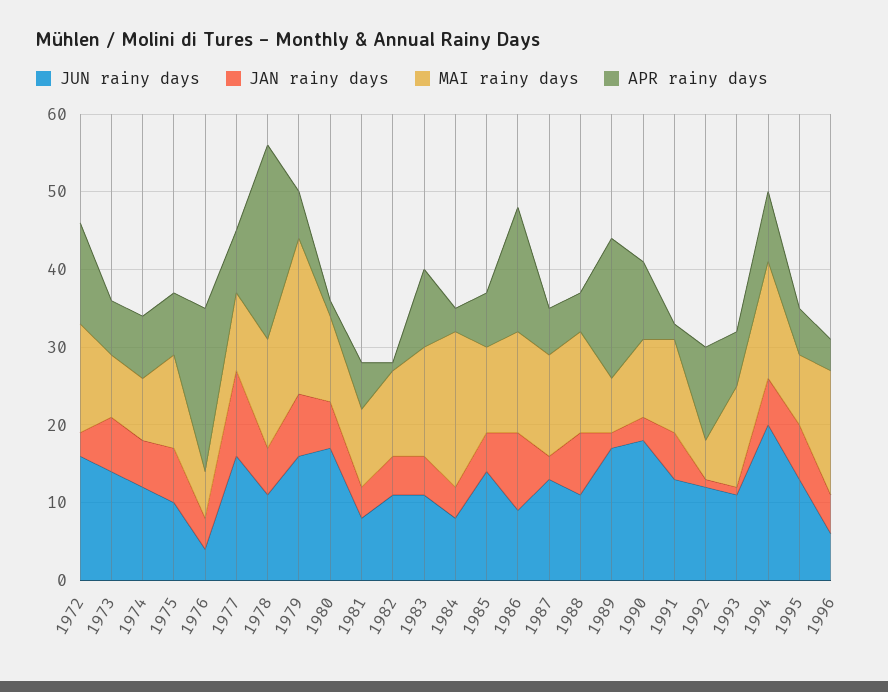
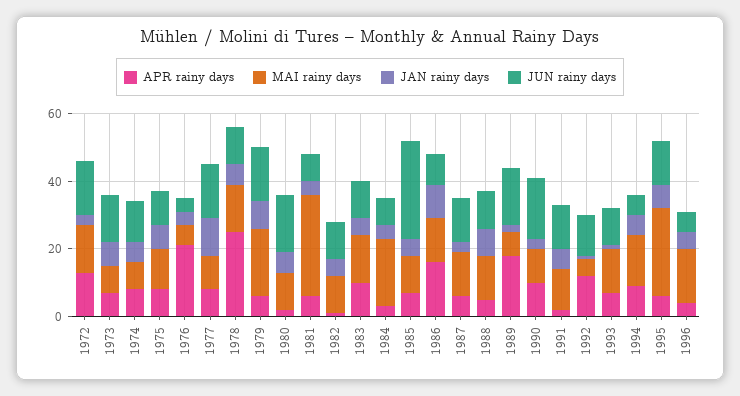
MAI rainy days, 1981: 10 -> 30
JUN rainy days, 1985: 15 -> 30
JUN rainy days, 1994: 20 -> 5
MAI rainy days, 1995: 10 -> 25

